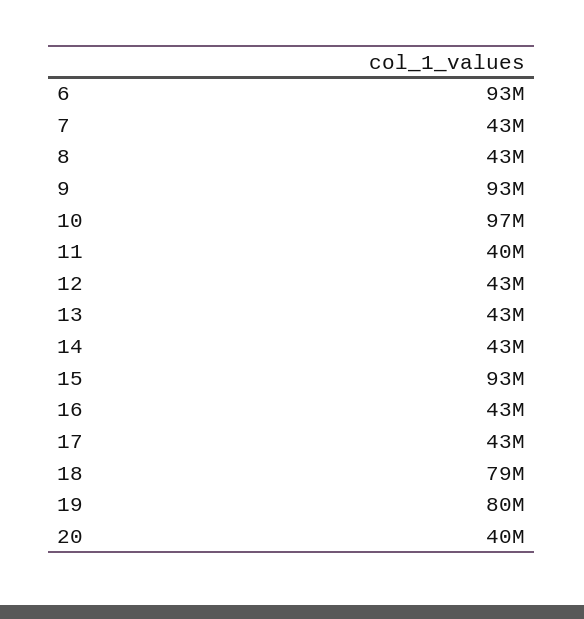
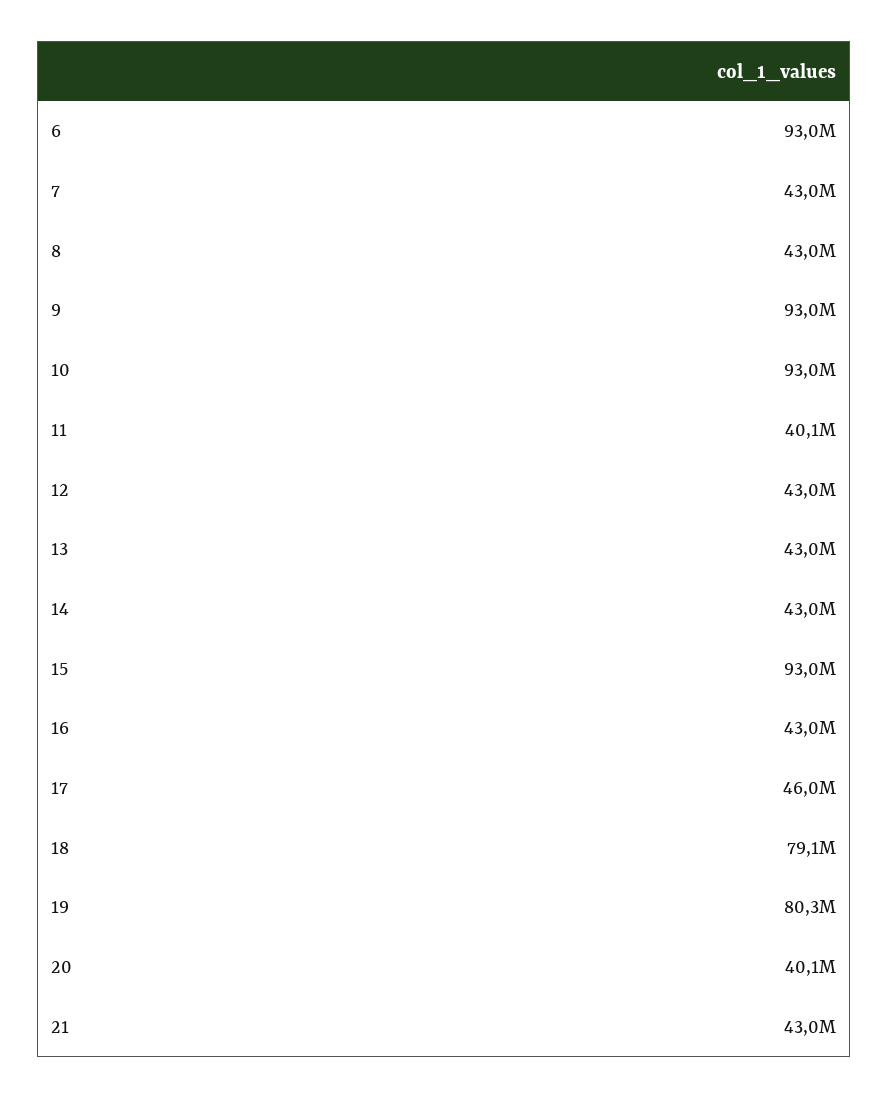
10: 97000000 -> 93000000
17: 43000000 -> 46000000
21: none -> 43000000

